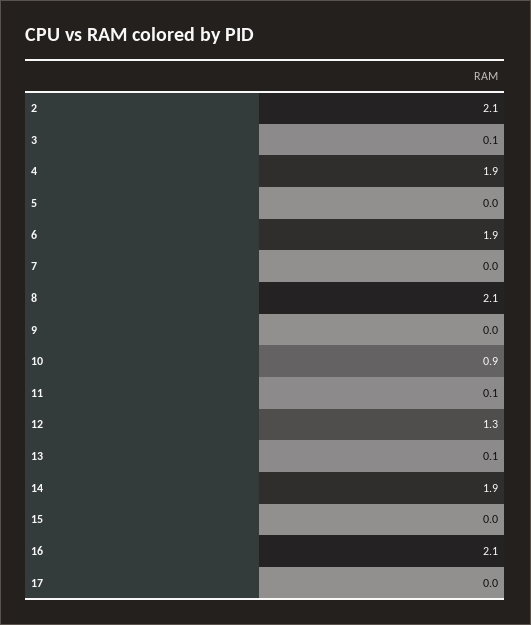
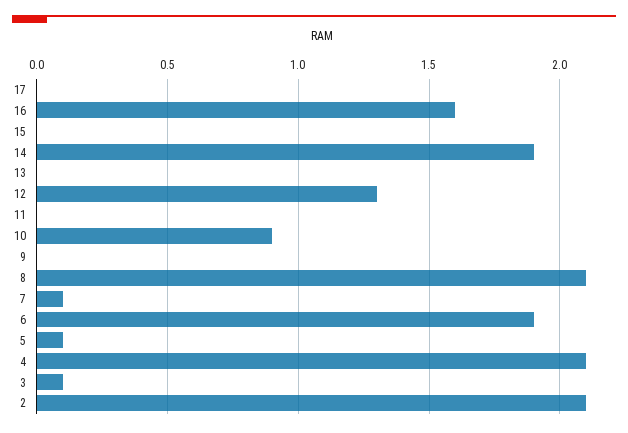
4: 1.9 -> 2.1
5: 0 -> 0.1
7: 0 -> 0.1
11: 0.1 -> 0
13: 0.1 -> 0
16: 2.1 -> 1.6

